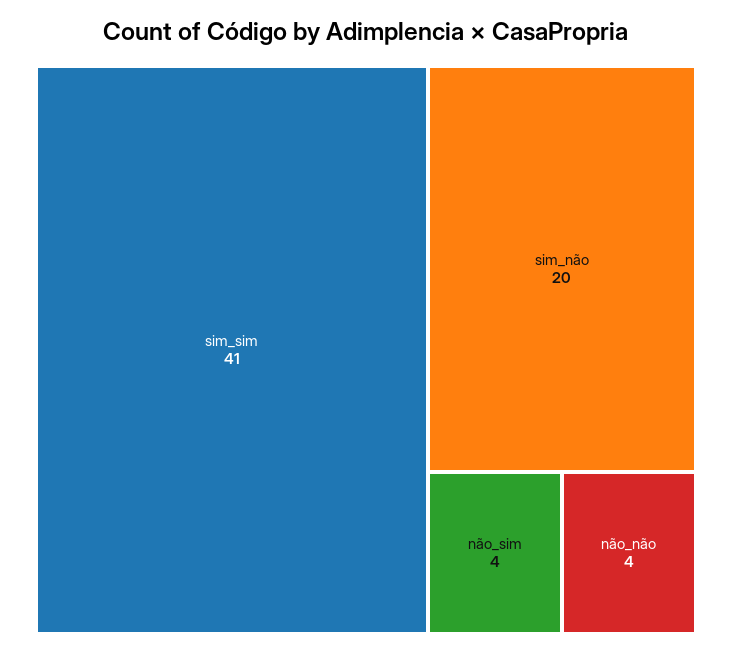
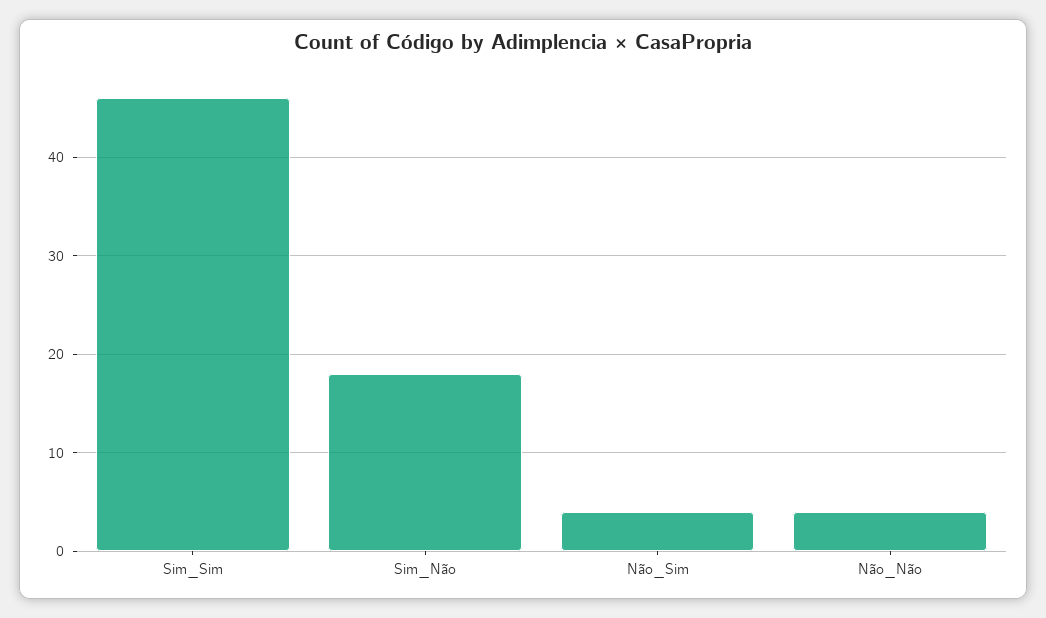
sim_sim: 41 -> 46
sim_não: 20 -> 18

